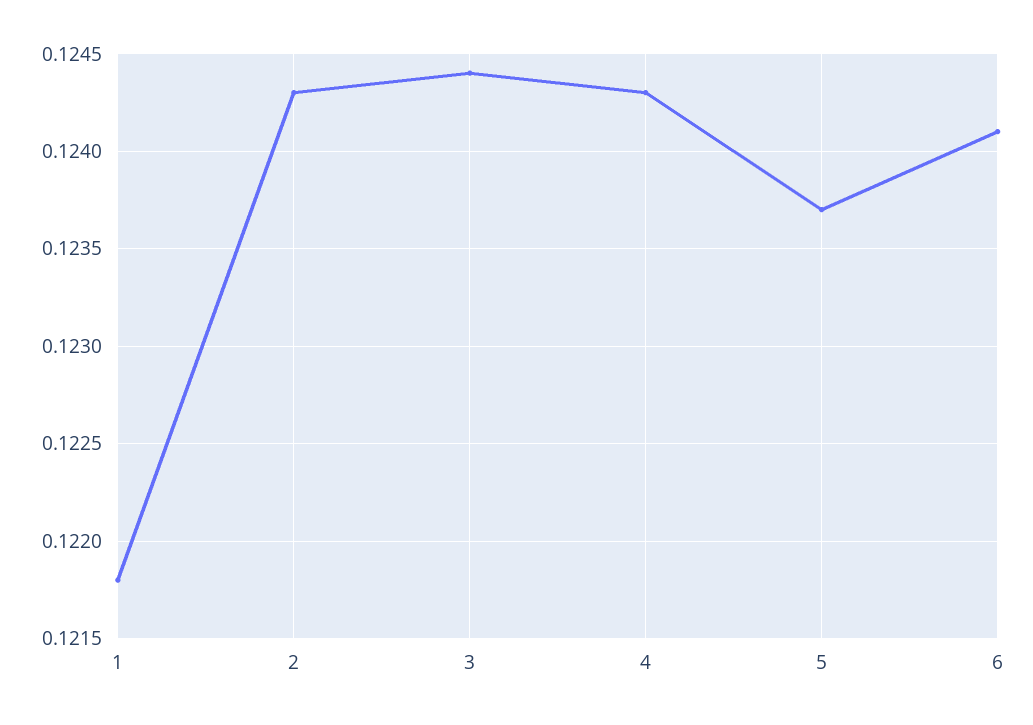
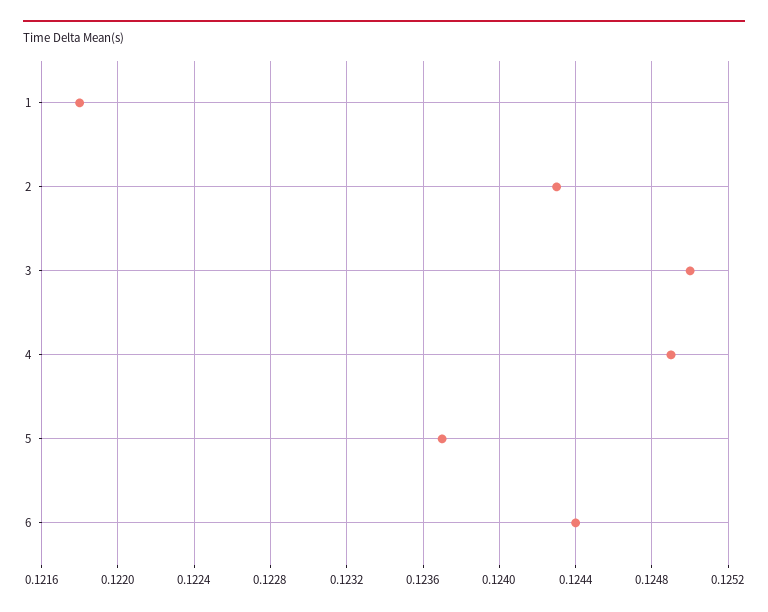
3: 0.1244 -> 0.125
4: 0.1243 -> 0.1249
6: 0.1241 -> 0.1244

